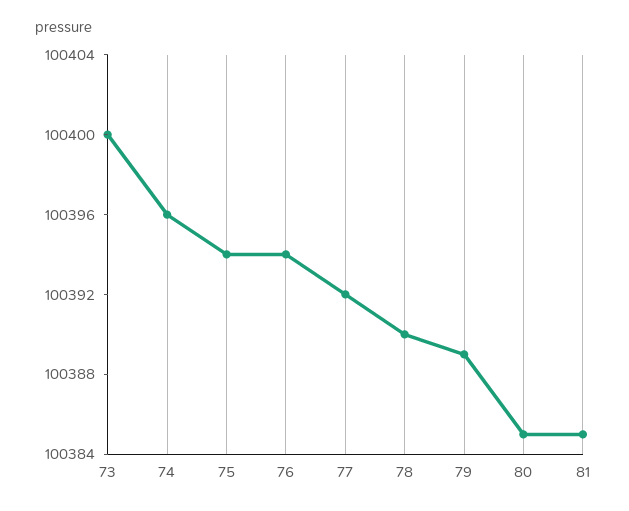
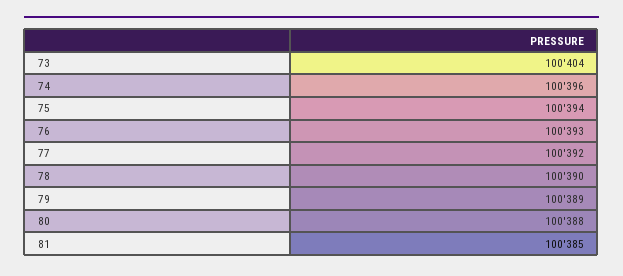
73: 100400 -> 100404
76: 100394 -> 100393
80: 100385 -> 100388

